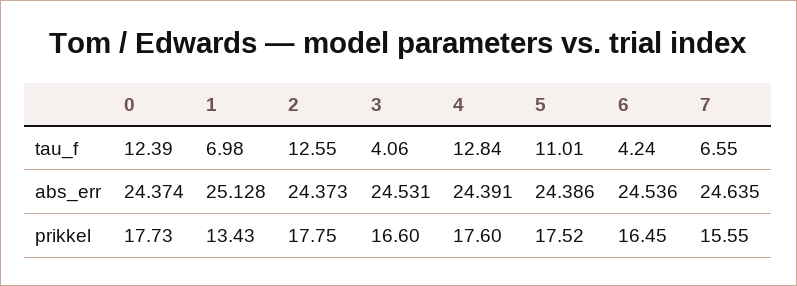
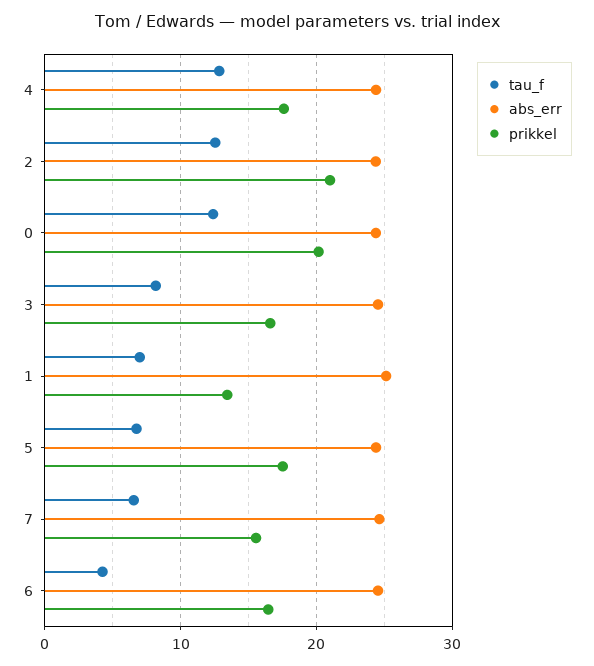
tau_f, 3: 4.06 -> 8
tau_f, 5: 11.01 -> 7
prikkel, 0: 17.73 -> 20
prikkel, 2: 17.75 -> 21

